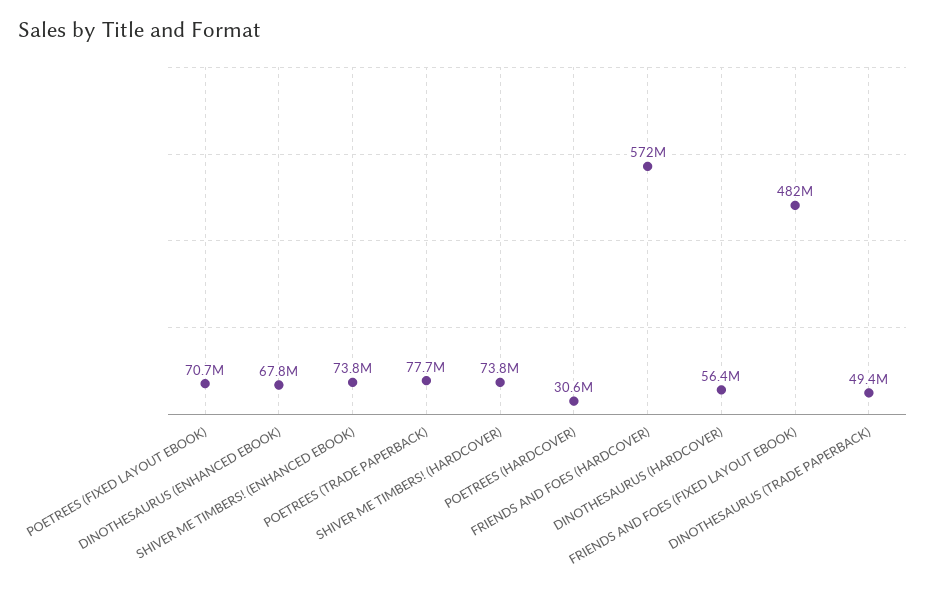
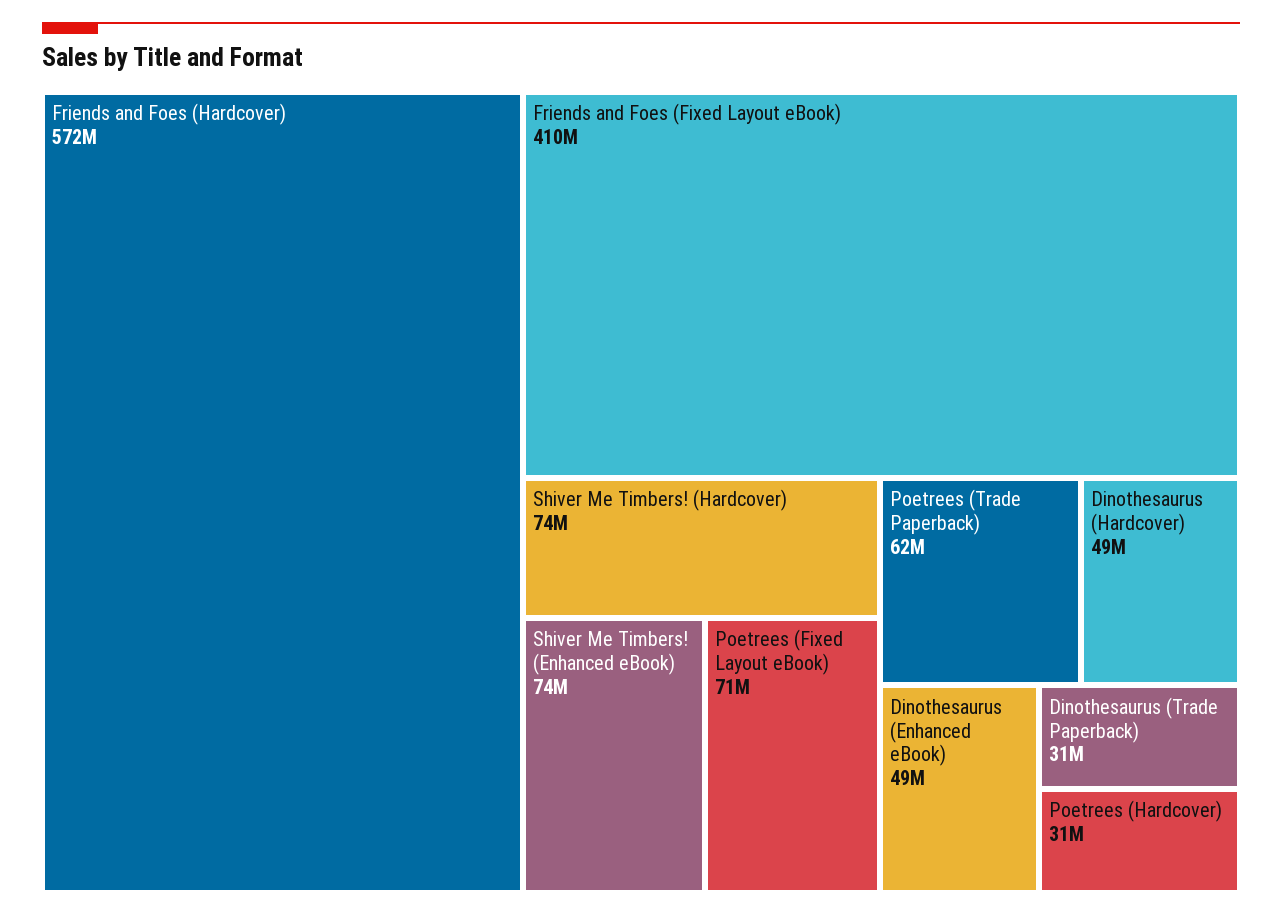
DINOTHESAURUS (ENHANCED EBOOK): 67800000 -> 49000000
POETREES (TRADE PAPERBACK): 77700000 -> 62000000
DINOTHESAURUS (HARDCOVER): 56400000 -> 49000000
FRIENDS AND FOES (FIXED LAYOUT EBOOK): 482000000 -> 410000000
DINOTHESAURUS (TRADE PAPERBACK): 49400000 -> 31000000

